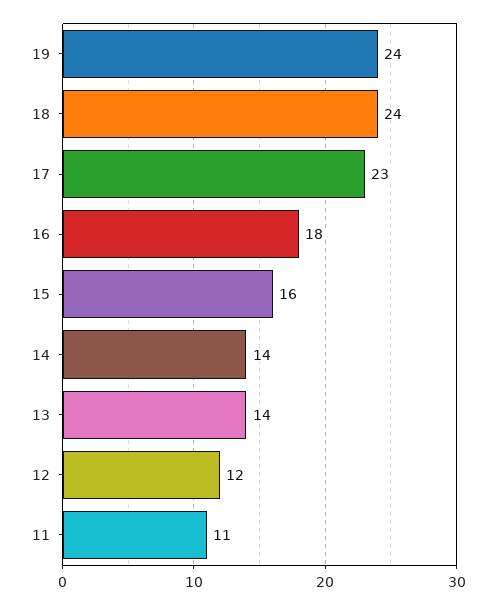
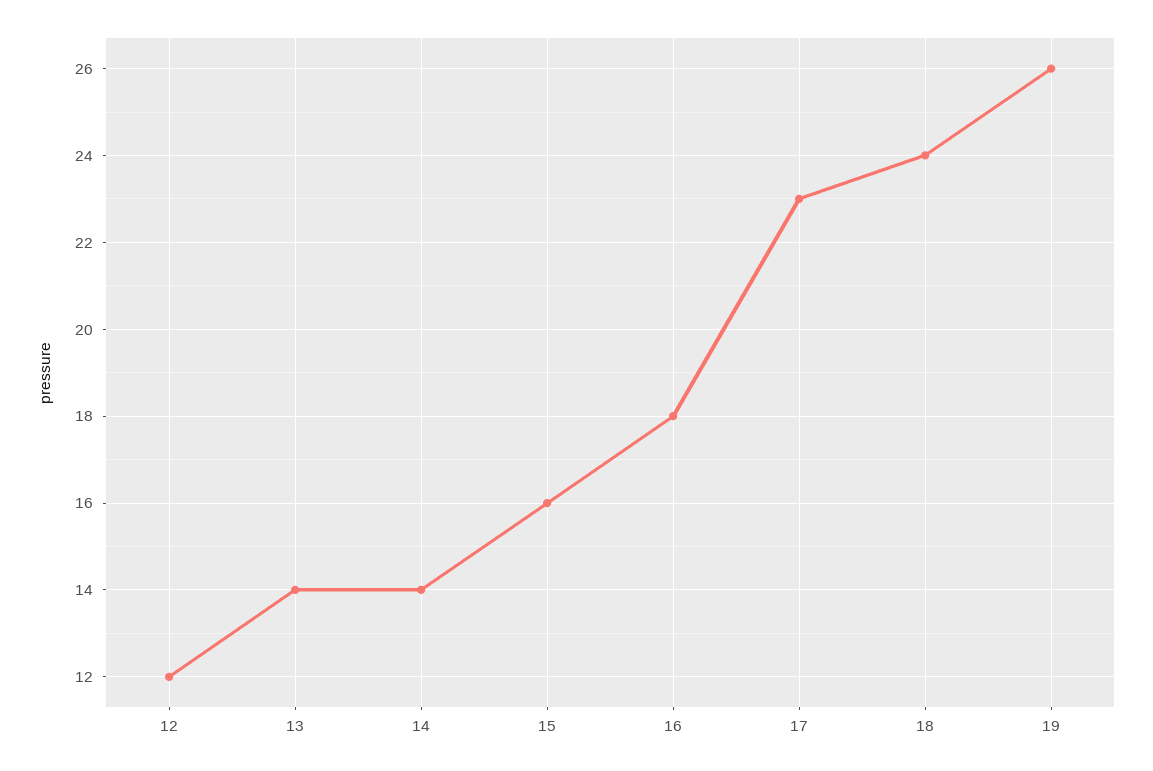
19: 24 -> 26
11: 11 -> none

